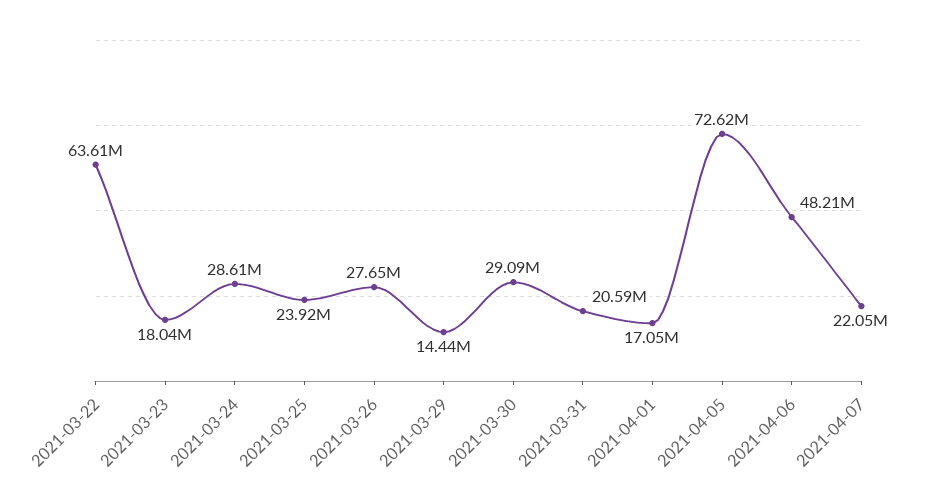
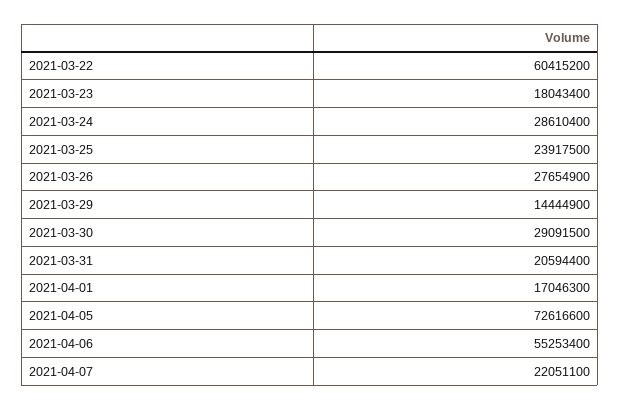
2021-03-22: 63610000 -> 60415200
2021-04-06: 48210000 -> 55253400

